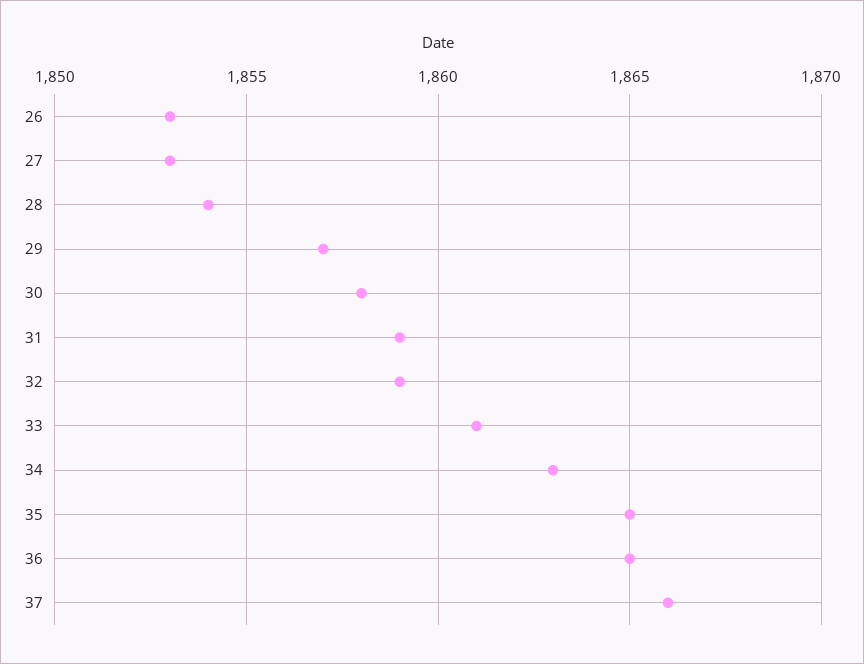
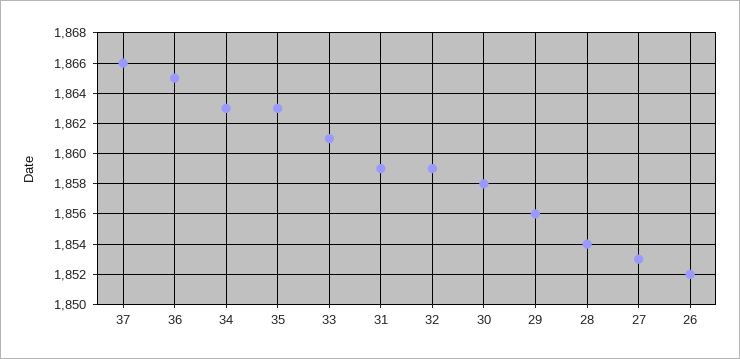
26: 1853 -> 1852
29: 1857 -> 1856
35: 1865 -> 1863

